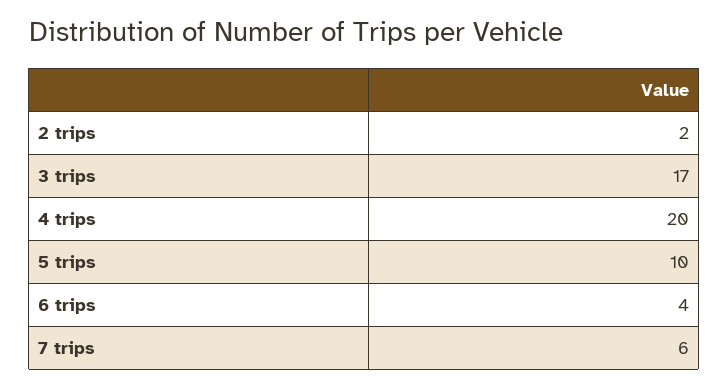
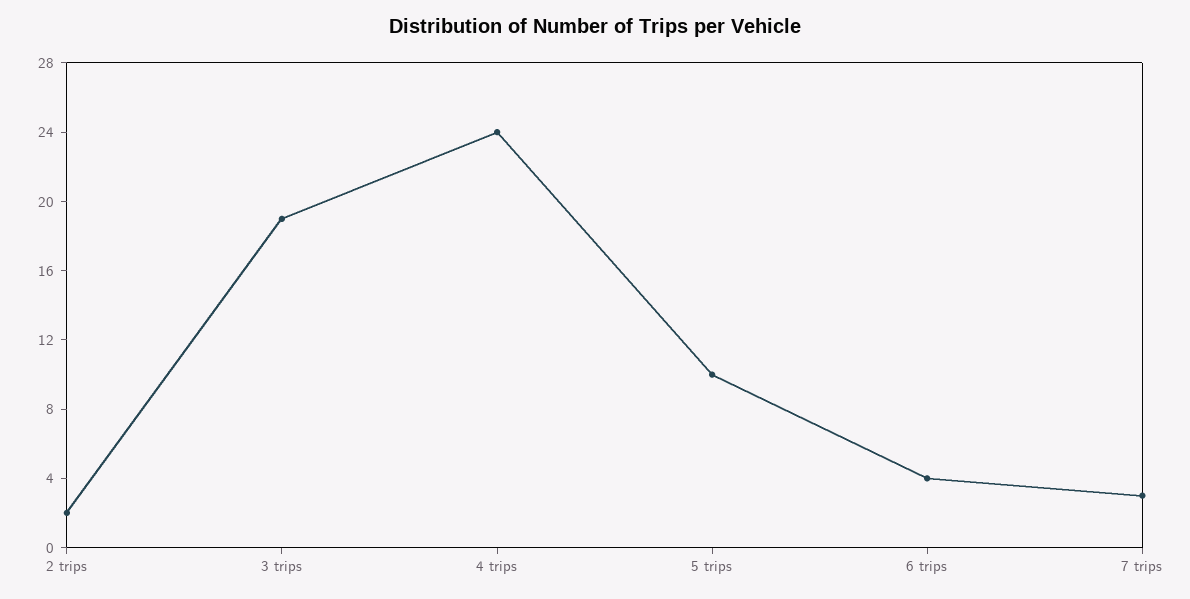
3 trips: 17 -> 19
4 trips: 20 -> 24
7 trips: 6 -> 3

